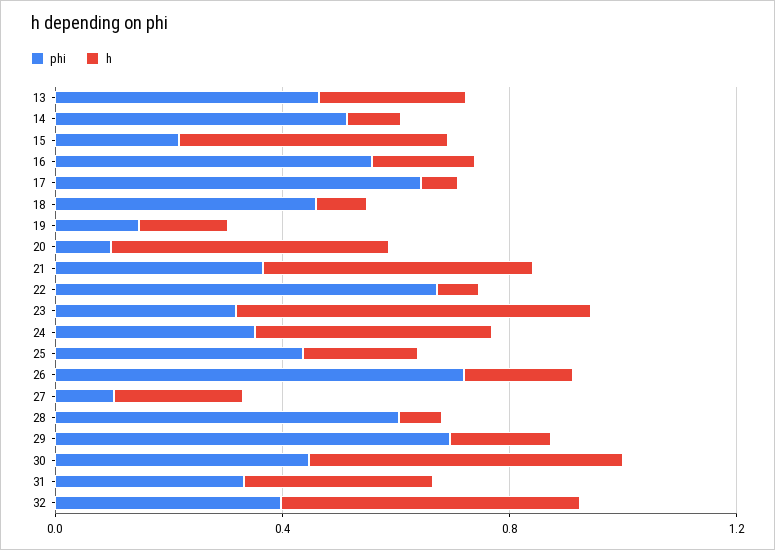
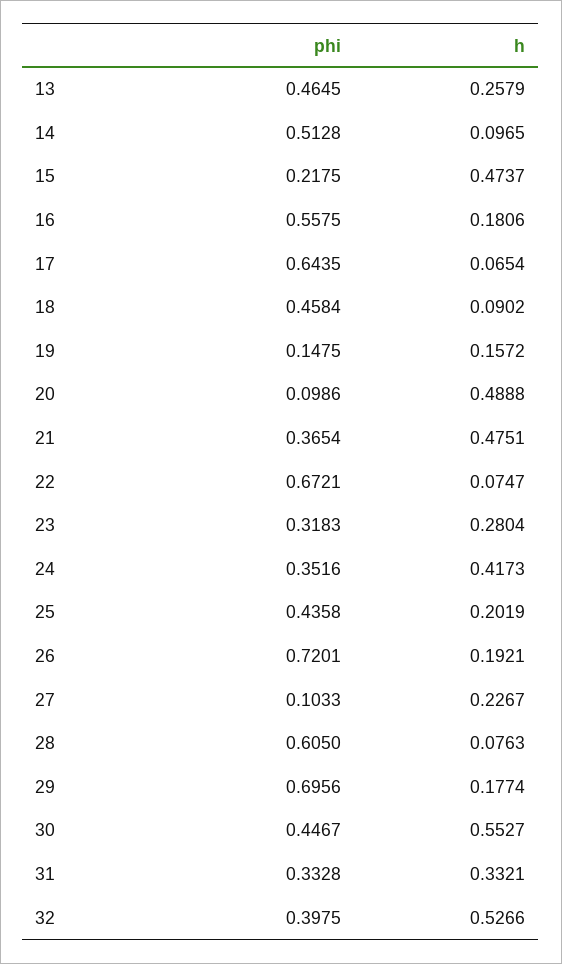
h, 23: 0.6 -> 0.2804

